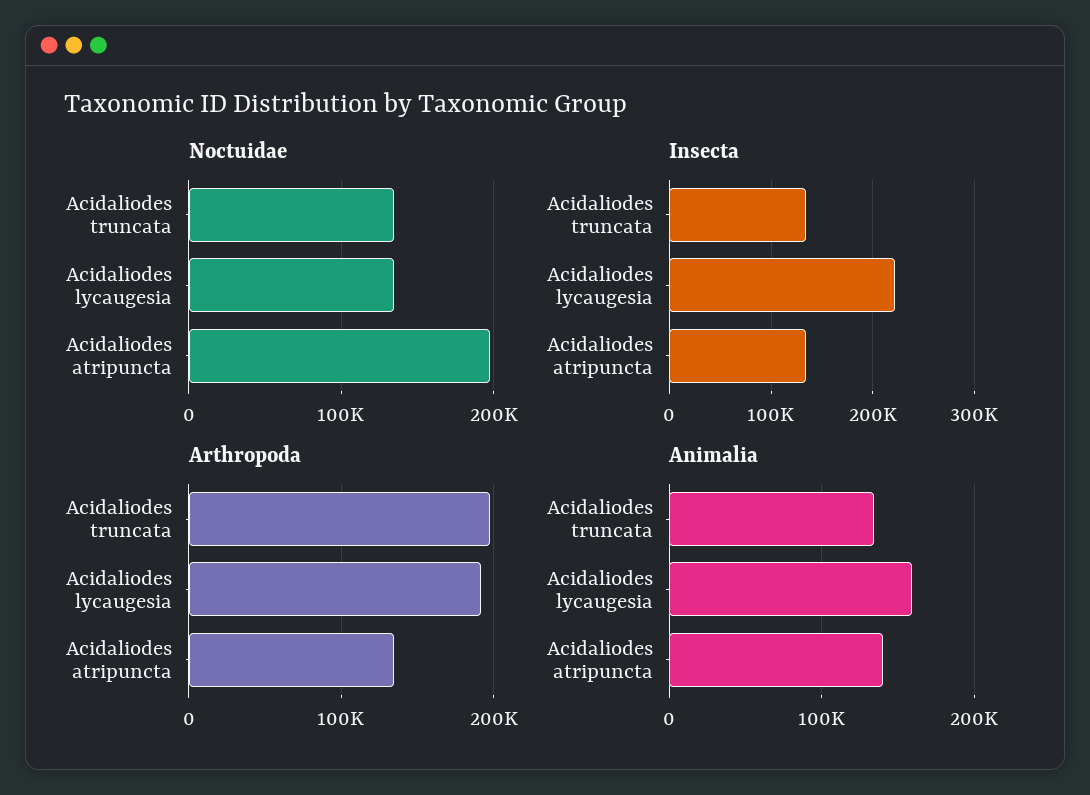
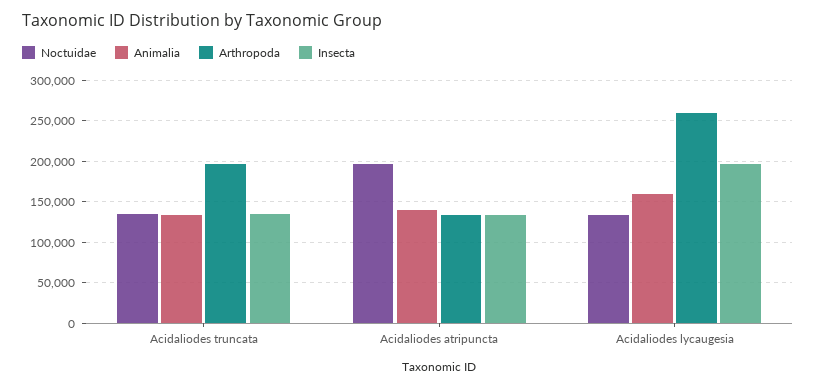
Insecta, Acidaliodes lycaugesia: 220000 -> 200000
Arthropoda, Acidaliodes lycaugesia: 190000 -> 260000

